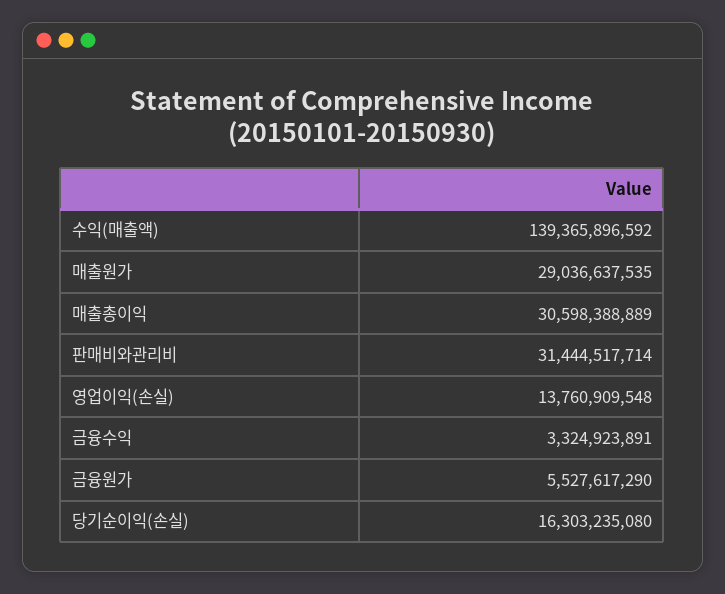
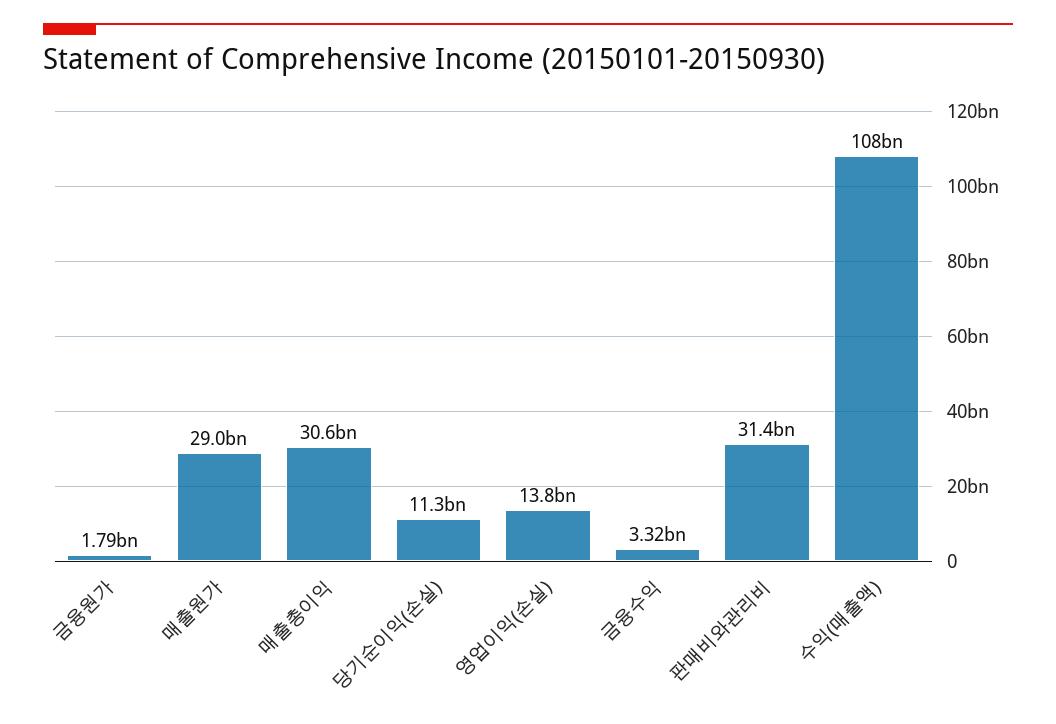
수익(매출액): 139365896592 -> 108000000000
금융원가: 5527617290 -> 1790000000
당기순이익(손실): 16303235080 -> 11300000000

